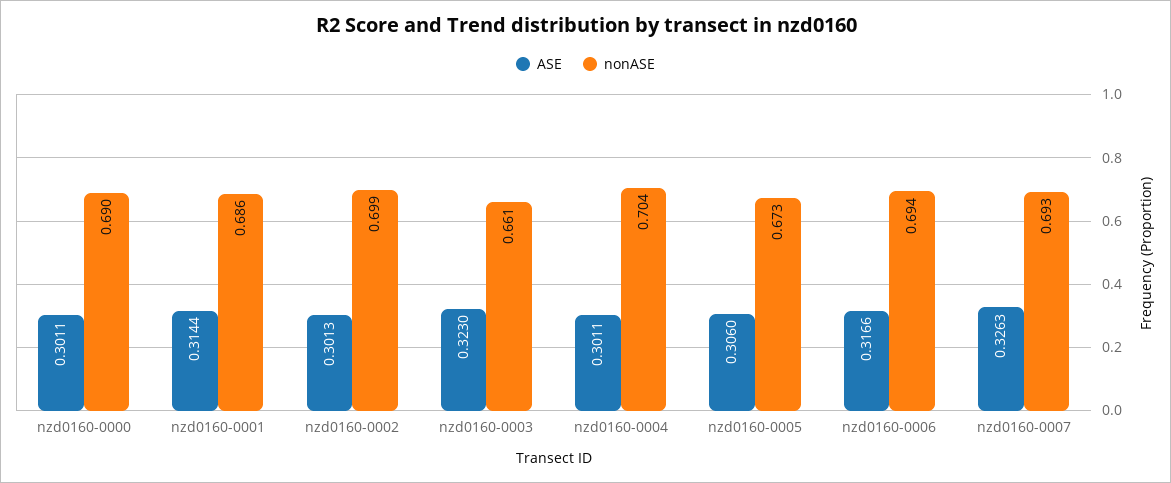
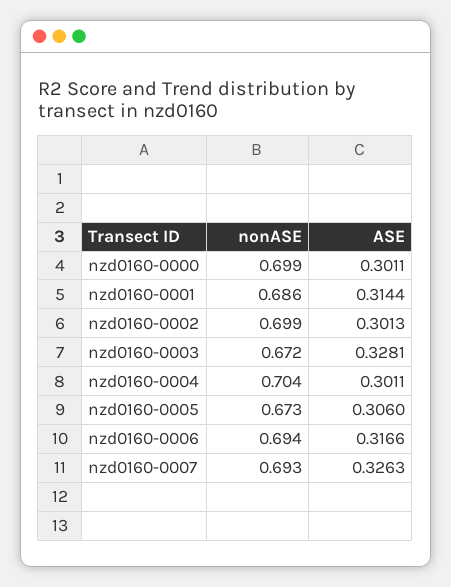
nonASE, nzd0160-0000: 0.69 -> 0.699
ASE, nzd0160-0003: 0.323 -> 0.3281
nonASE, nzd0160-0003: 0.661 -> 0.672

